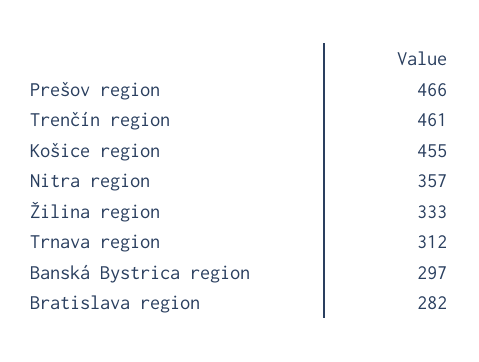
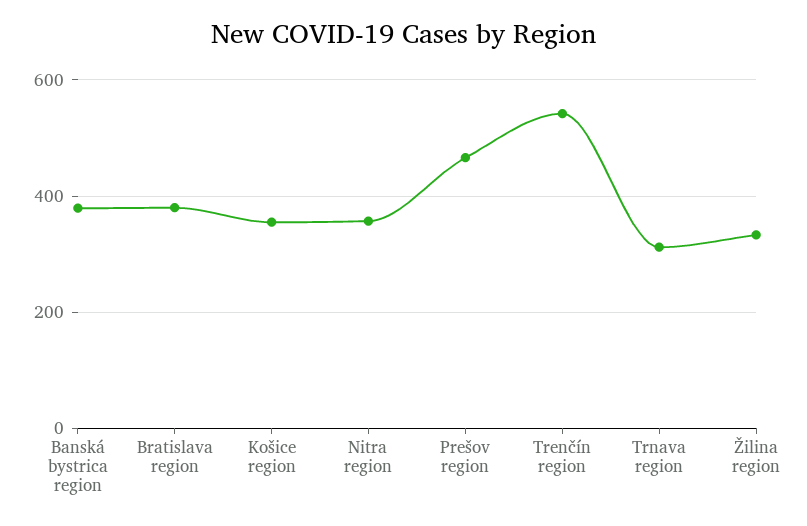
Trenčín region: 461 -> 540
Košice region: 455 -> 360
Banská Bystrica region: 297 -> 380
Bratislava region: 282 -> 380

